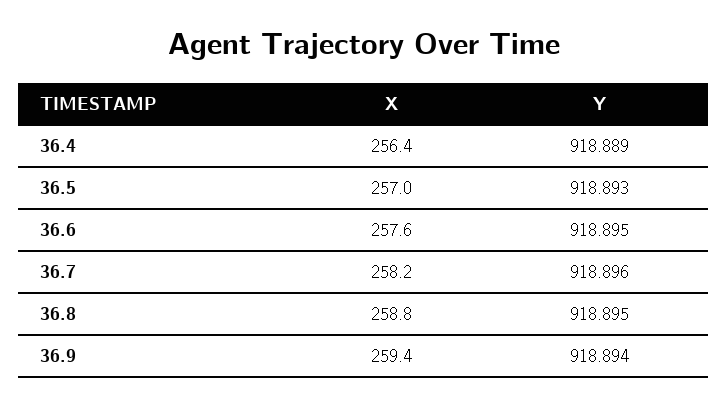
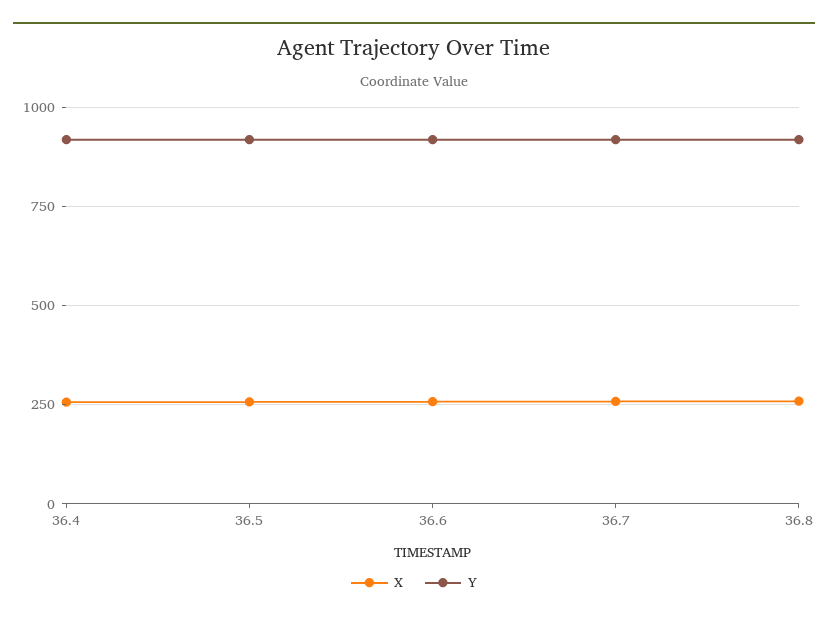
X, 36.9: 259.4 -> none
Y, 36.9: 918.894 -> none

